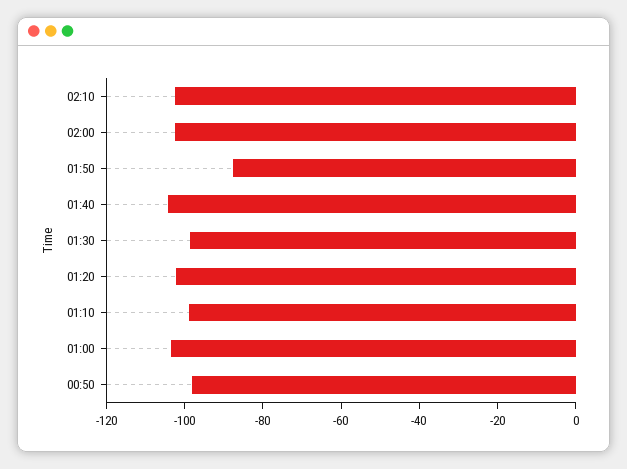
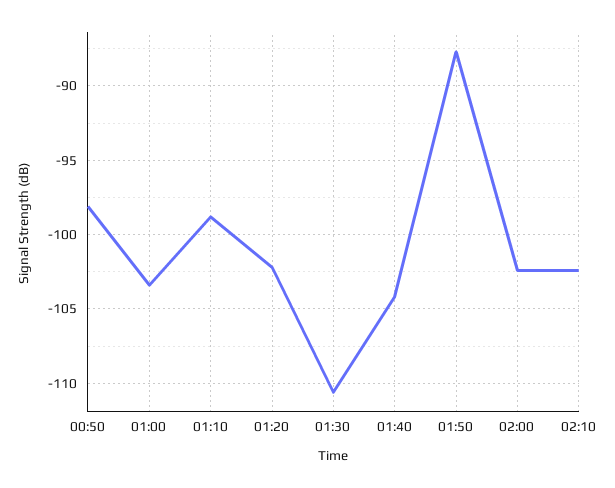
01:30: -100 -> -110.5

